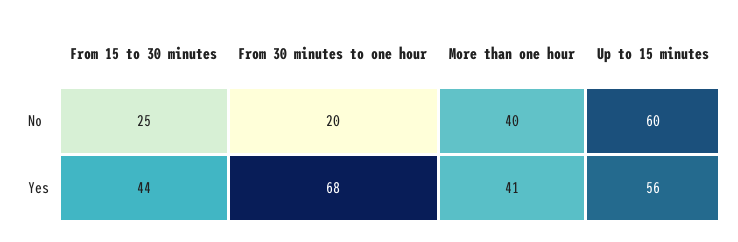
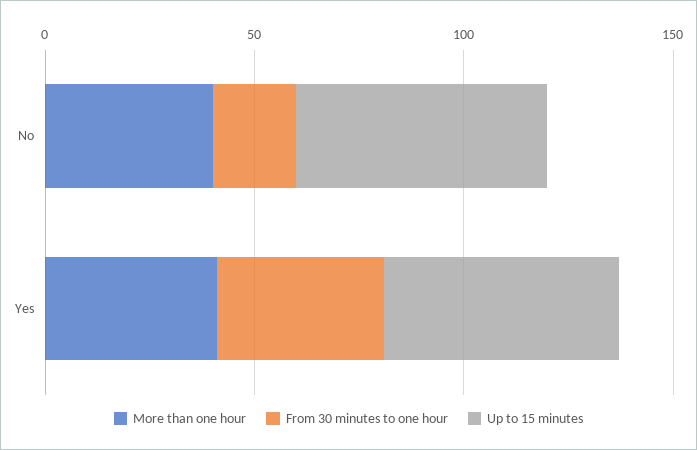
From 15 to 30 minutes, No: 25 -> none
From 15 to 30 minutes, Yes: 44 -> none
From 30 minutes to one hour, Yes: 68 -> 40

